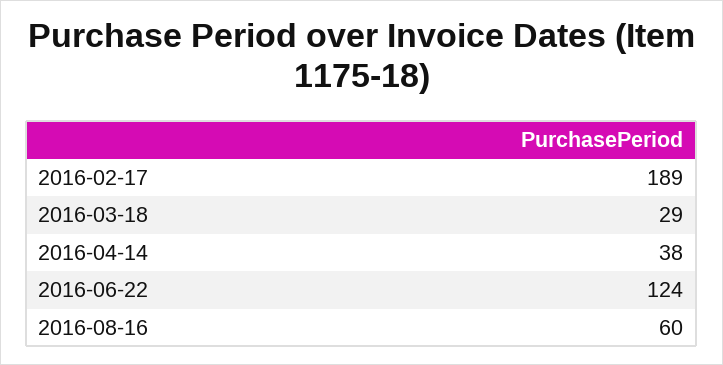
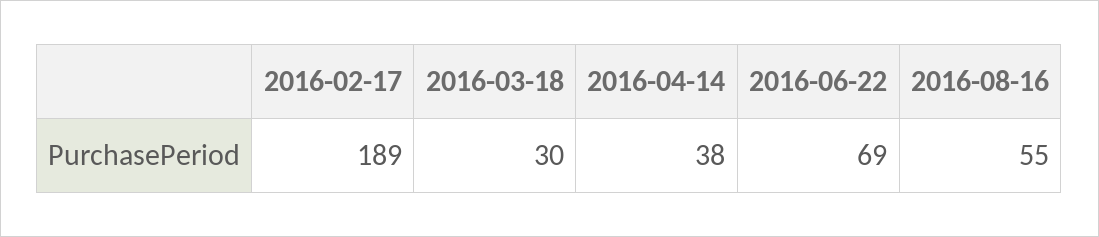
2016-03-18: 29 -> 30
2016-06-22: 124 -> 69
2016-08-16: 60 -> 55

